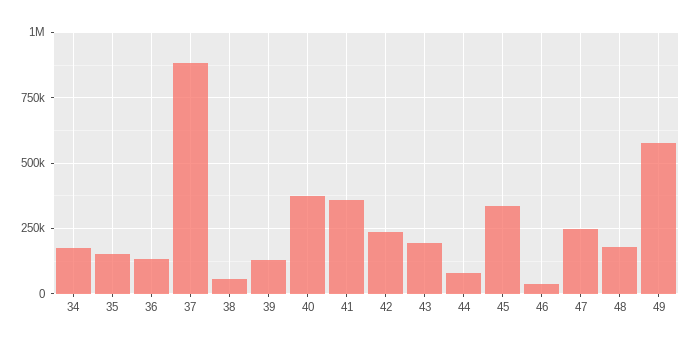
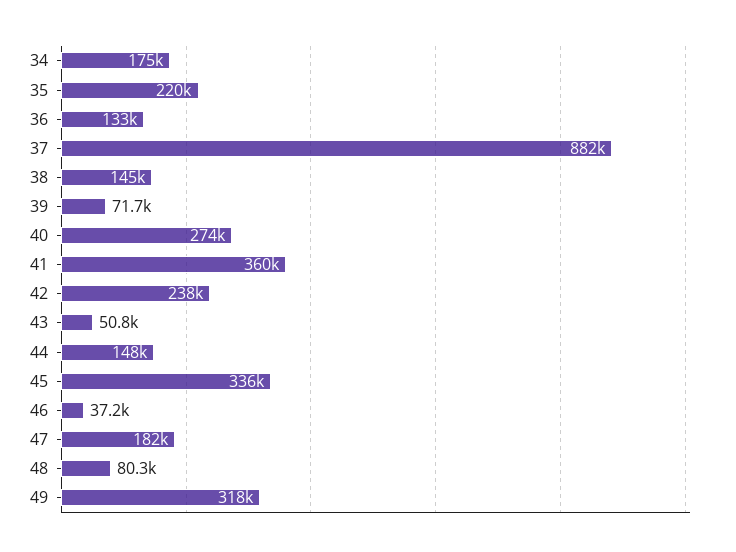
35: 150000 -> 220000
38: 50000 -> 145000
39: 125000 -> 71700
40: 375000 -> 274000
43: 200000 -> 50800
44: 75000 -> 148000
47: 250000 -> 182000
48: 175000 -> 80300
49: 575000 -> 318000

